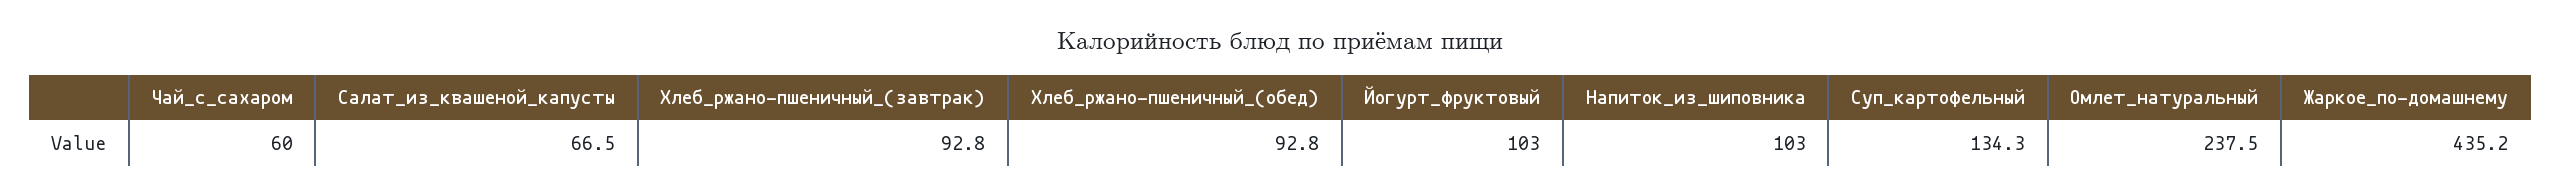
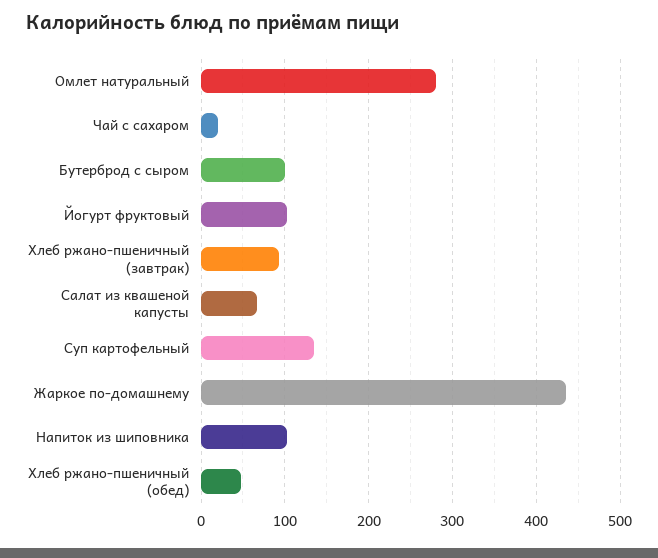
Чай_с_сахаром: 60 -> 20
Хлеб_ржано-пшеничный_(обед): 92.8 -> 50
Омлет_натуральный: 237.5 -> 280
Бутерброд с сыром: none -> 100

